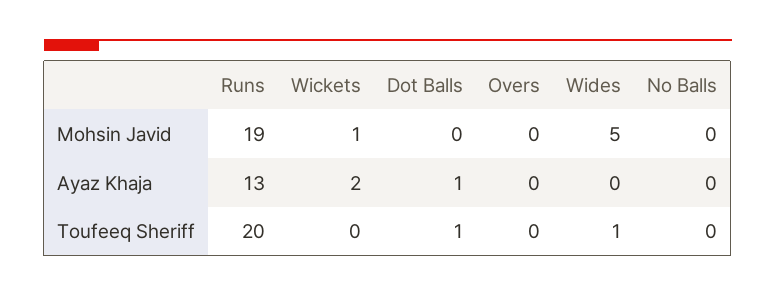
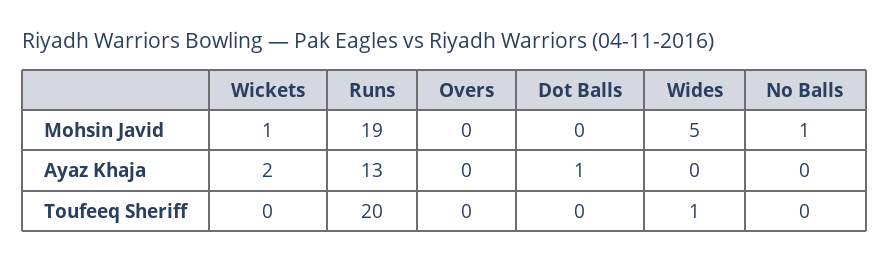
No Balls, Mohsin Javid: 0 -> 1
Dot Balls, Toufeeq Sheriff: 1 -> 0

